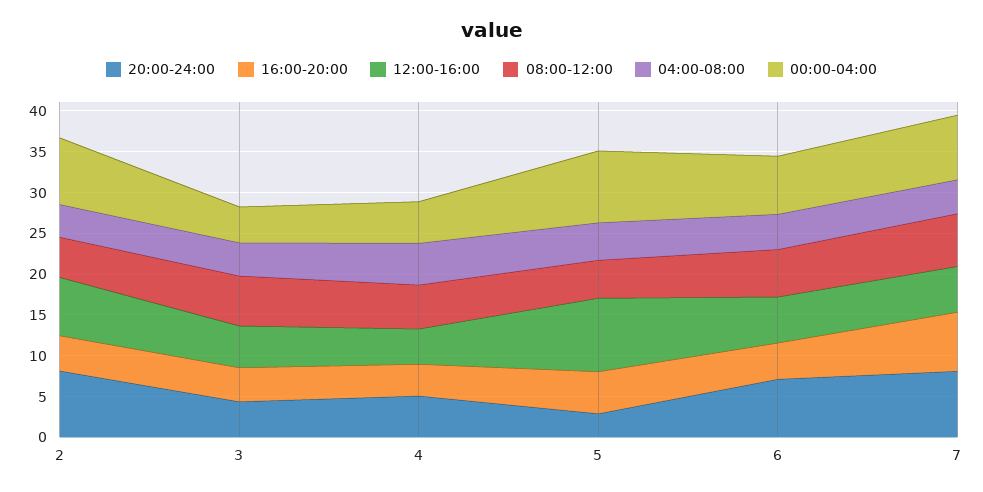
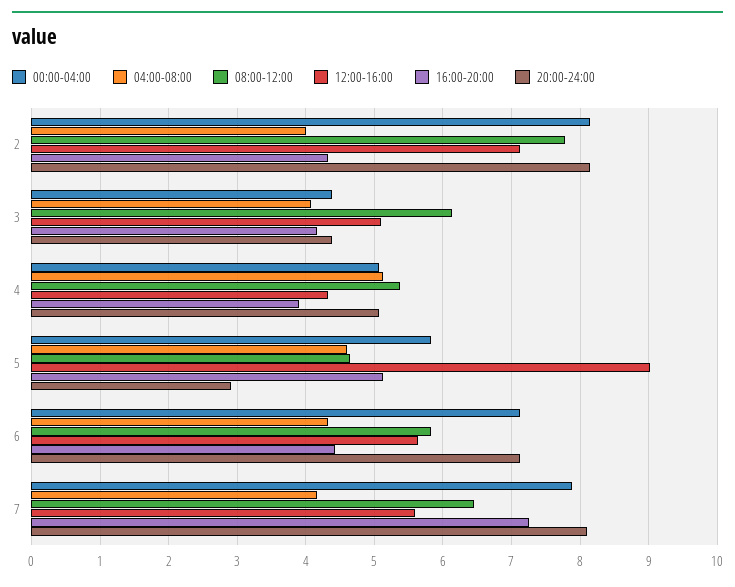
08:00-12:00, 2: 5 -> 7.8
00:00-04:00, 5: 9 -> 5.8

